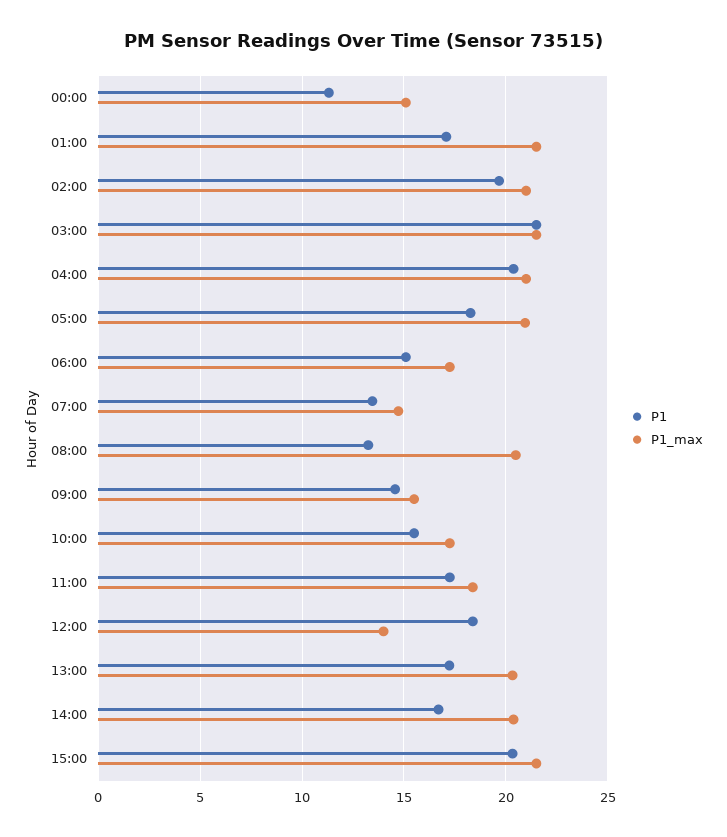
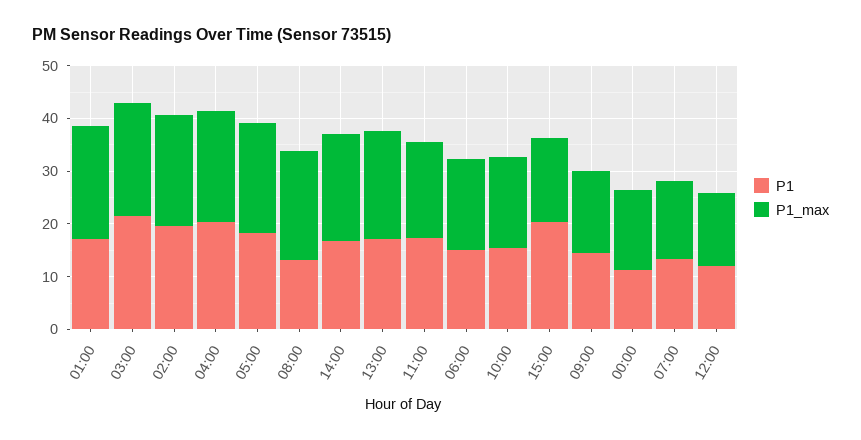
P1, 12:00: 18.5 -> 12
P1_max, 15:00: 21.5 -> 16

